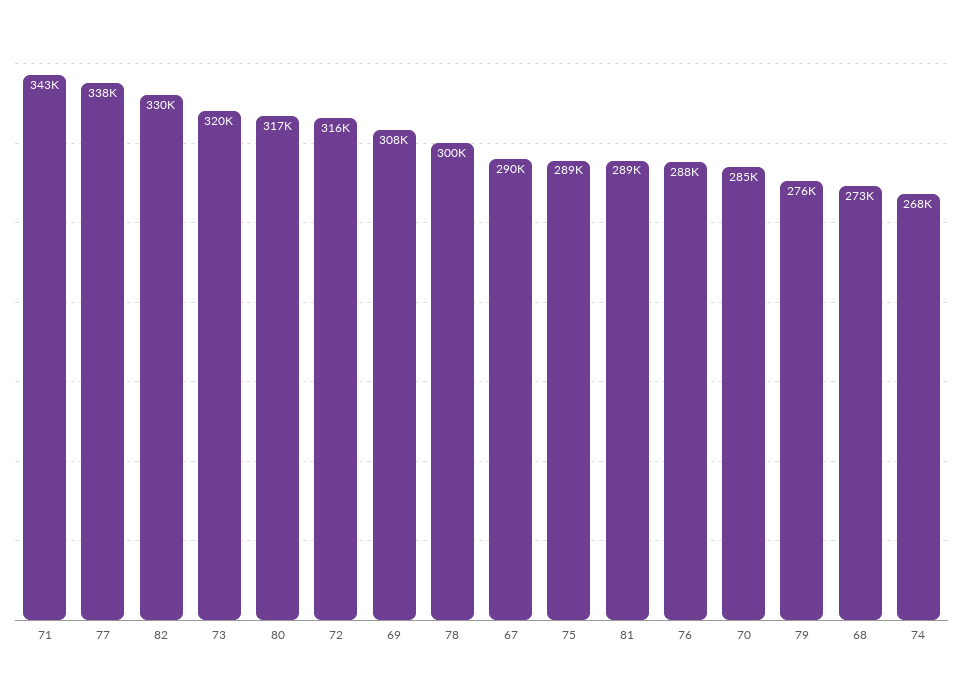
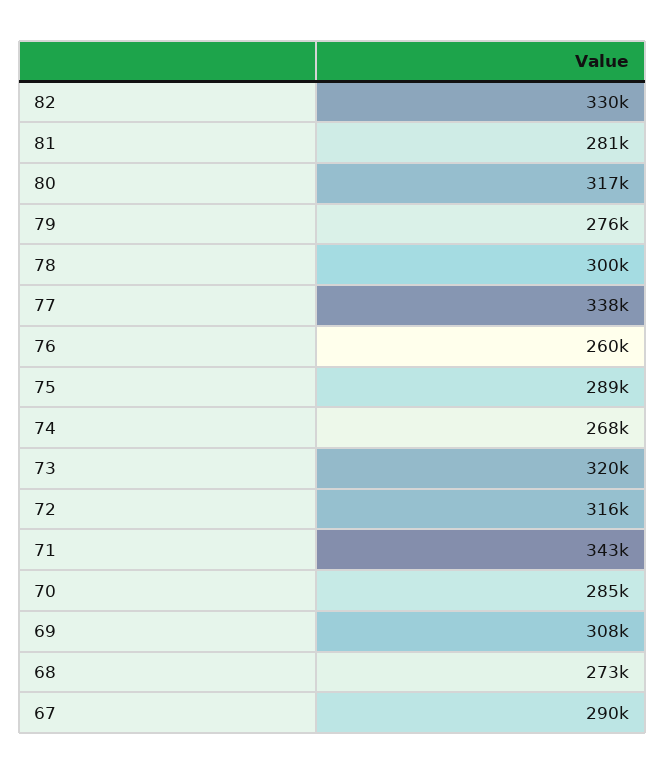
81: 289000 -> 281000
76: 288000 -> 260000

